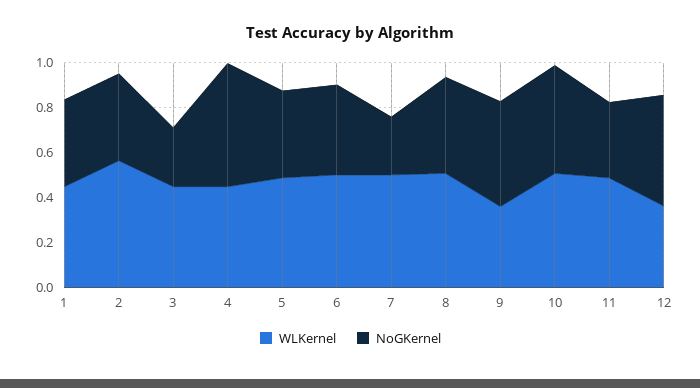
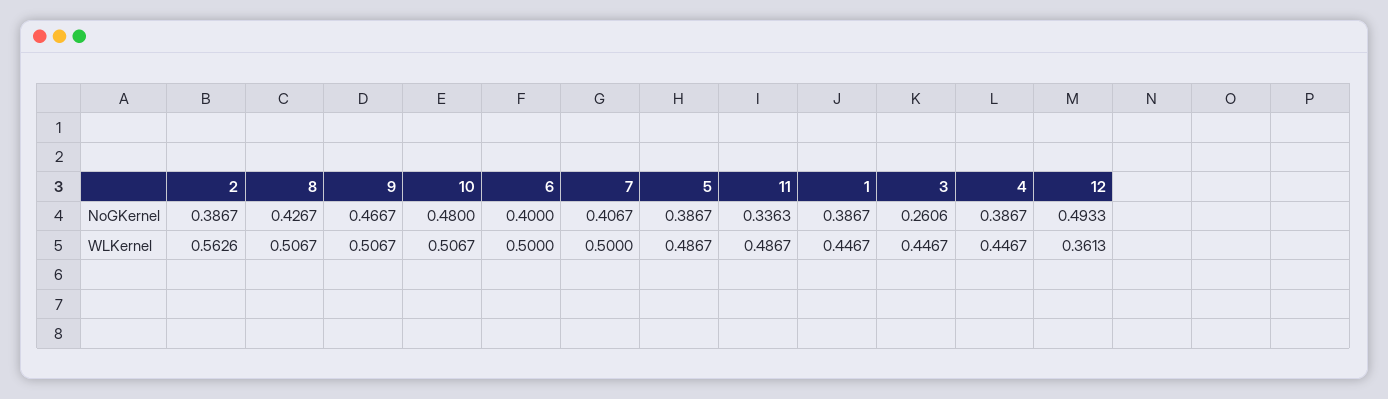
NoGKernel, 4: 0.55 -> 0.3867
NoGKernel, 7: 0.25 -> 0.4067
WLKernel, 9: 0.35 -> 0.5067

